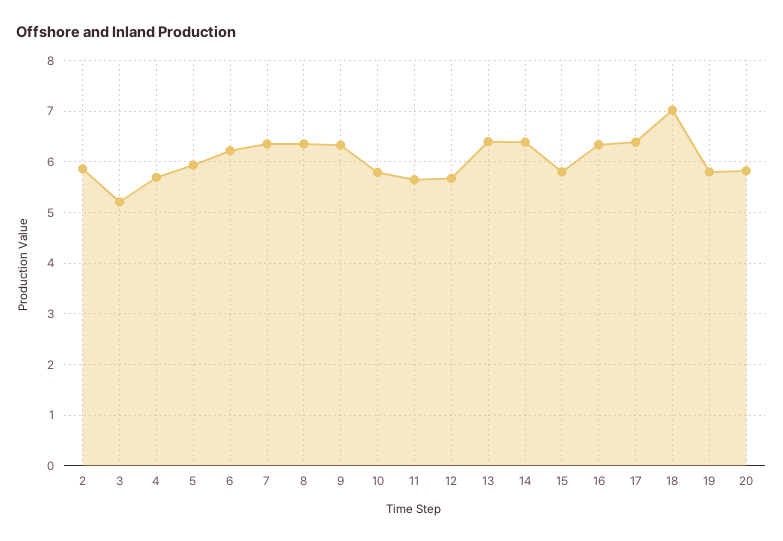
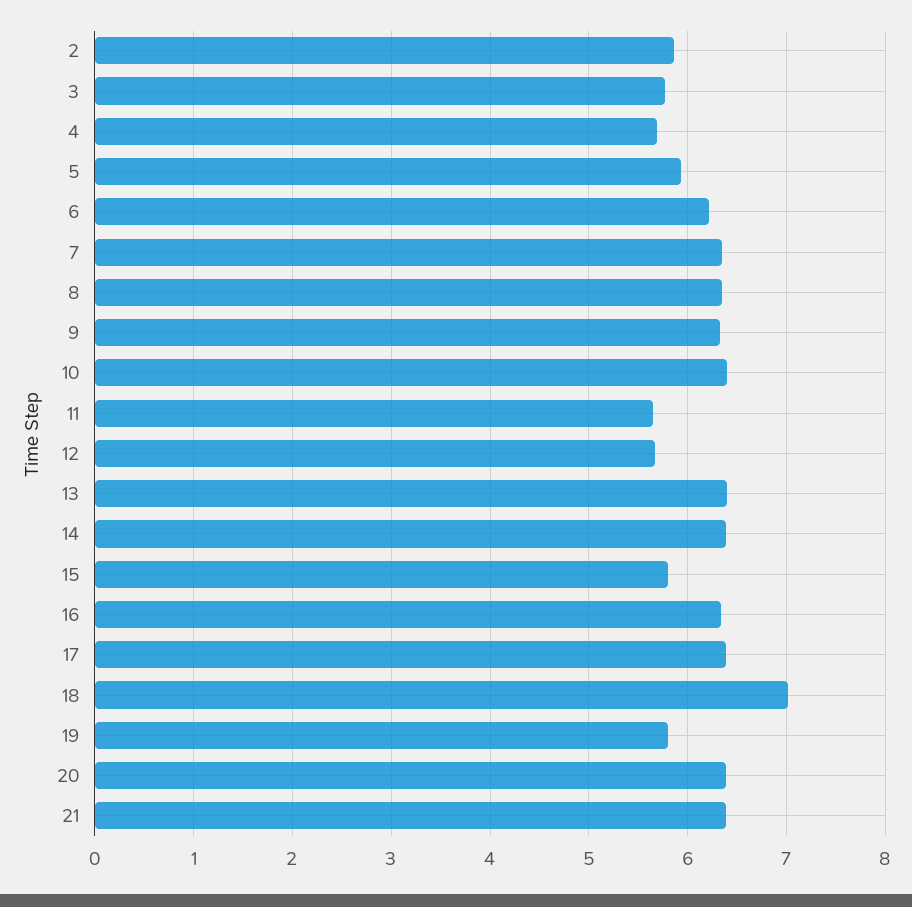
3: 5.2 -> 5.8
10: 5.8 -> 6.4
20: 5.8 -> 6.4
21: none -> 6.4

